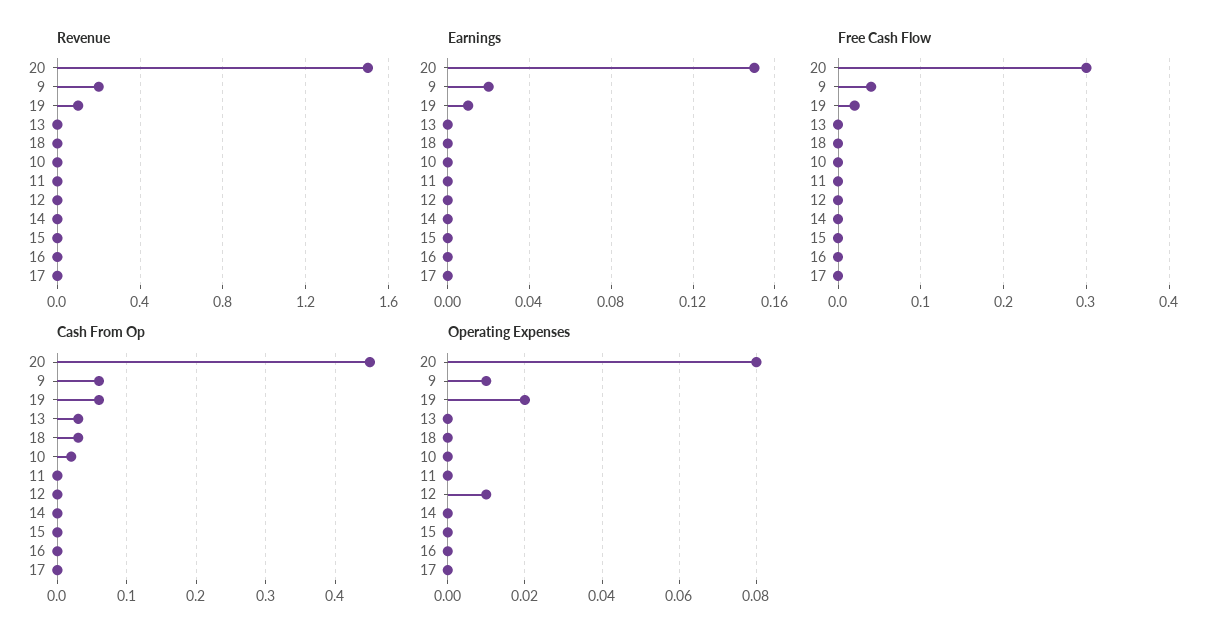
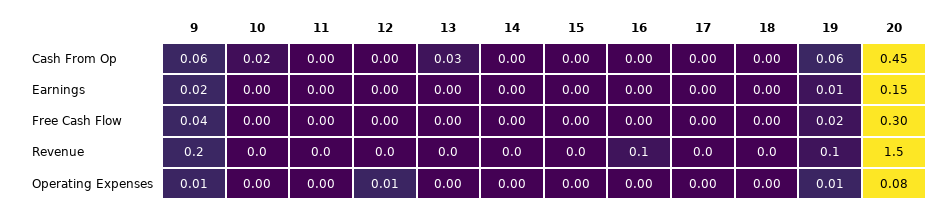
Revenue, 16: 0 -> 0.1
Cash From Op, 18: 0.03 -> 0
Operating Expenses, 19: 0.02 -> 0.01

